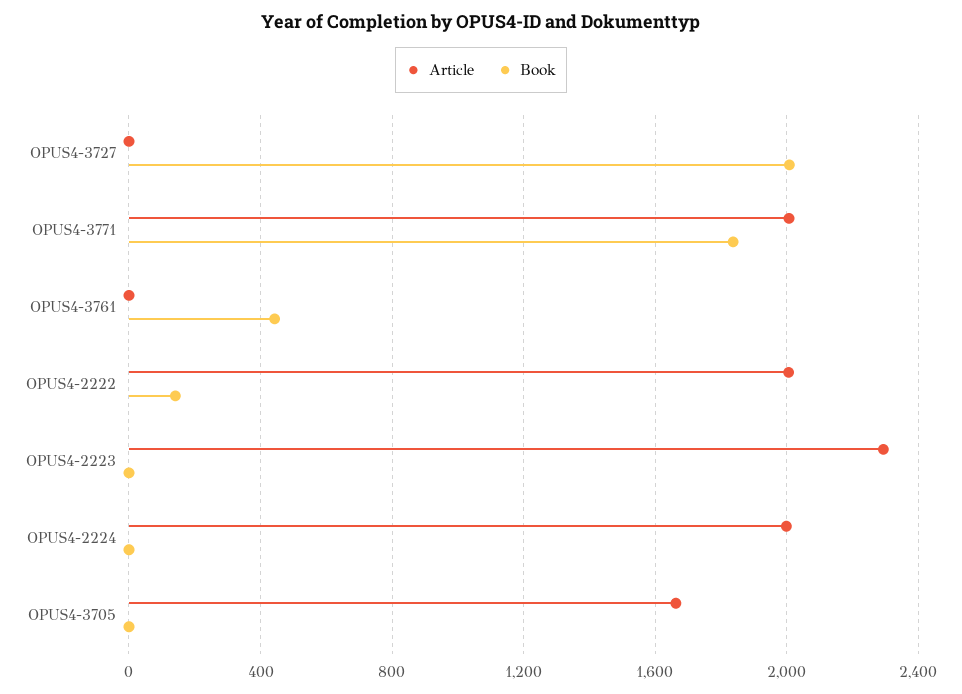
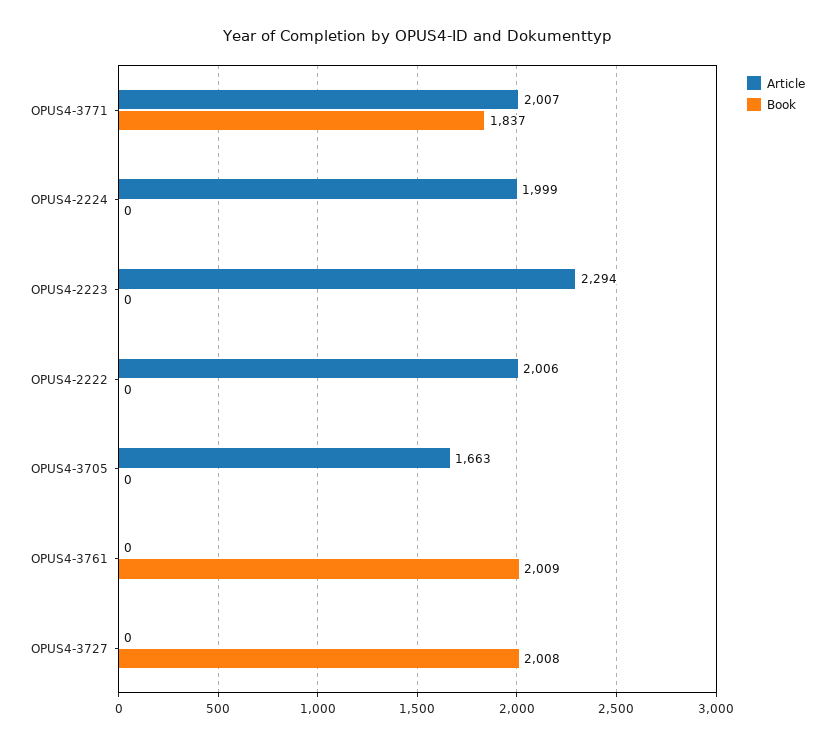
Book, OPUS4-3761: 450 -> 2009
Book, OPUS4-2222: 150 -> 0

